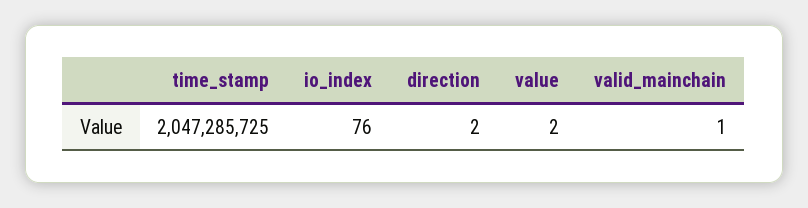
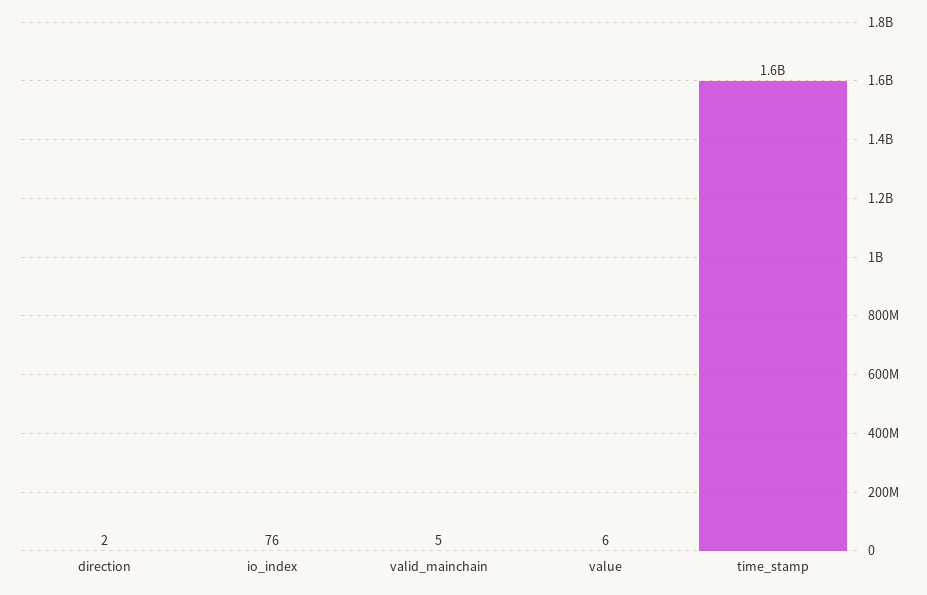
time_stamp: 2047285725 -> 1600000000
value: 2 -> 6
valid_mainchain: 1 -> 5

